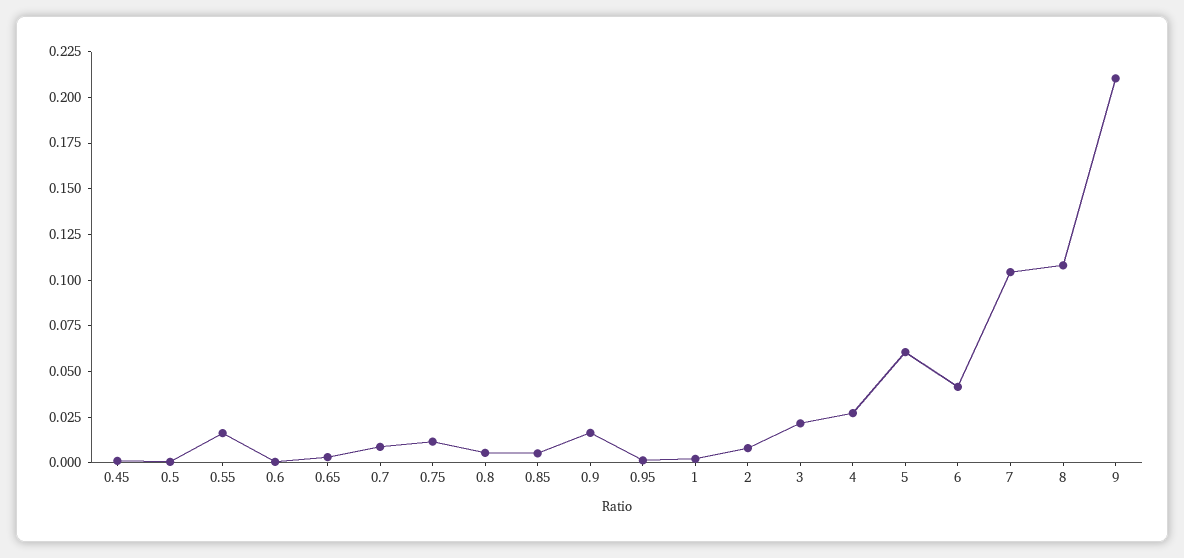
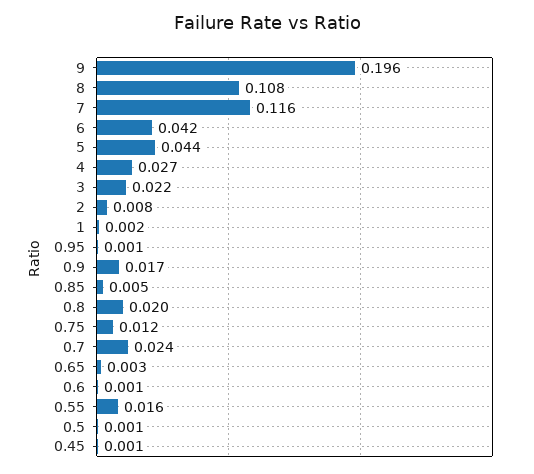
0.7: 0.01 -> 0.024
0.8: 0.005 -> 0.02
5: 0.06 -> 0.044
7: 0.105 -> 0.116
9: 0.21 -> 0.196

